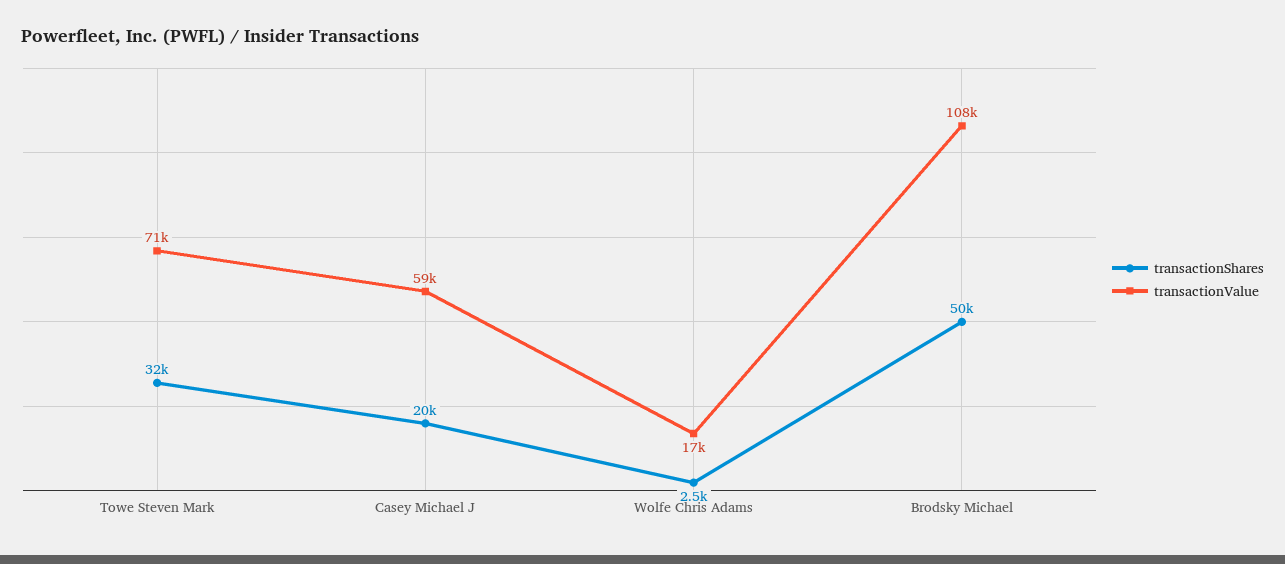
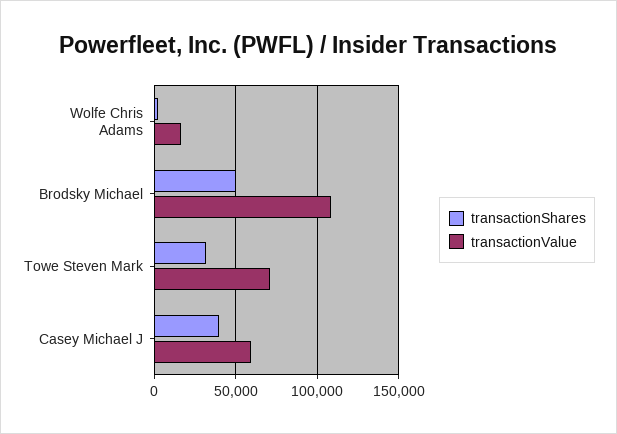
transactionShares, Casey Michael J: 20000 -> 40000

